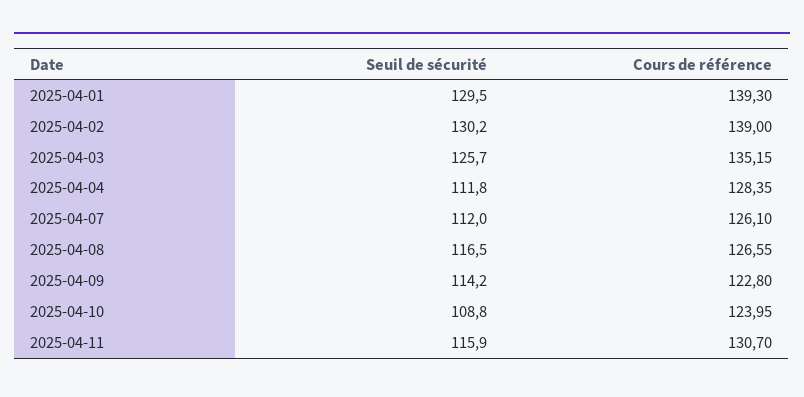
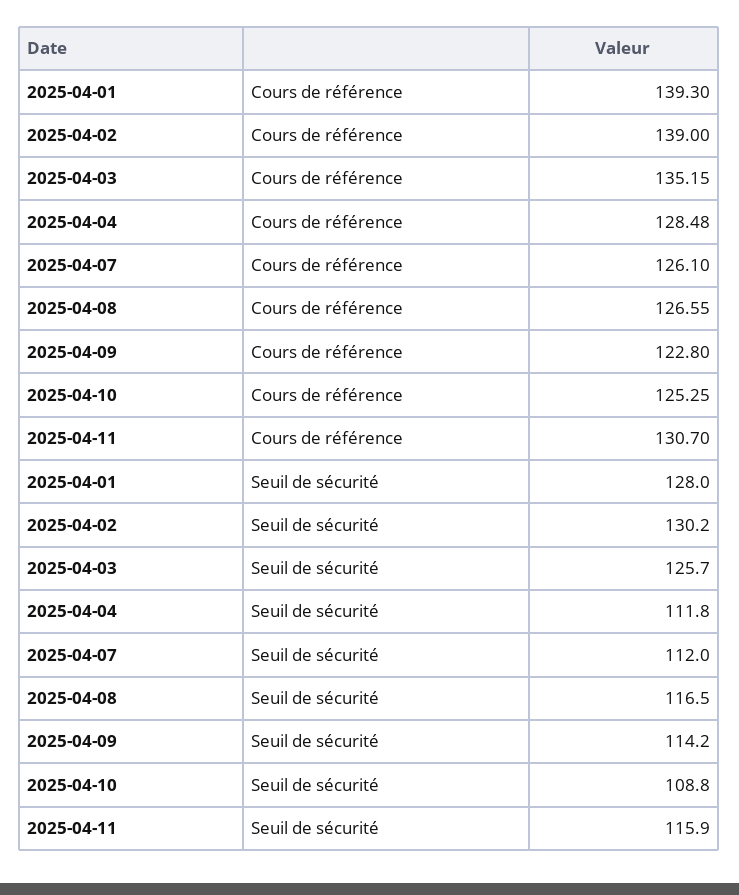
Seuil de sécurité, 2025-04-01: 129.5 -> 128
Cours de référence, 2025-04-04: 128.35 -> 128.48
Cours de référence, 2025-04-10: 123.95 -> 125.25

